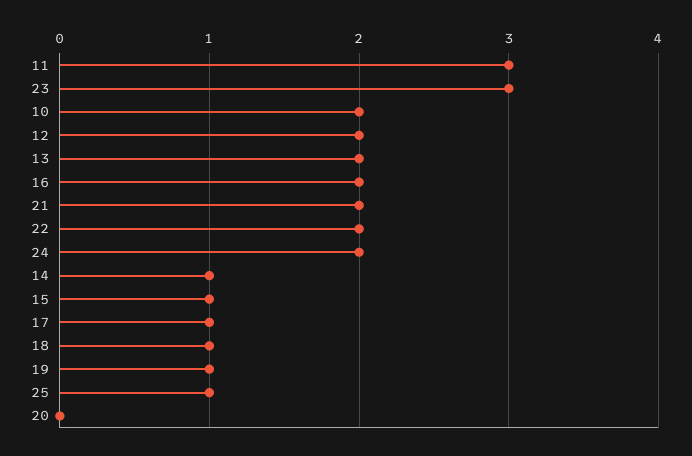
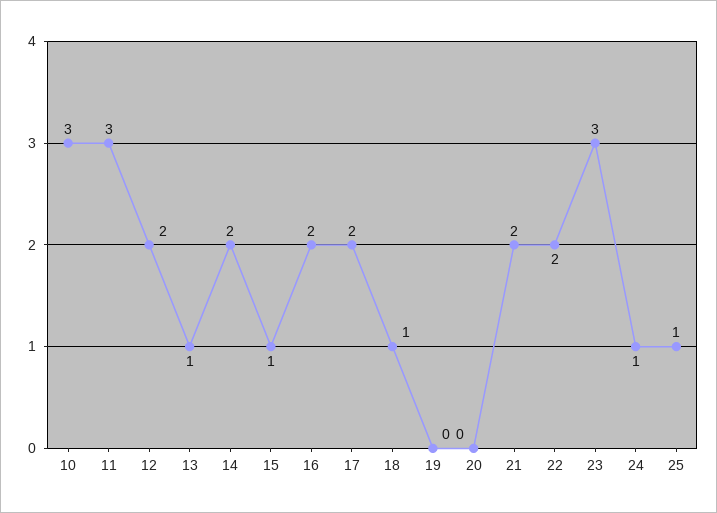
10: 2 -> 3
13: 2 -> 1
24: 2 -> 1
14: 1 -> 2
17: 1 -> 2
19: 1 -> 0

